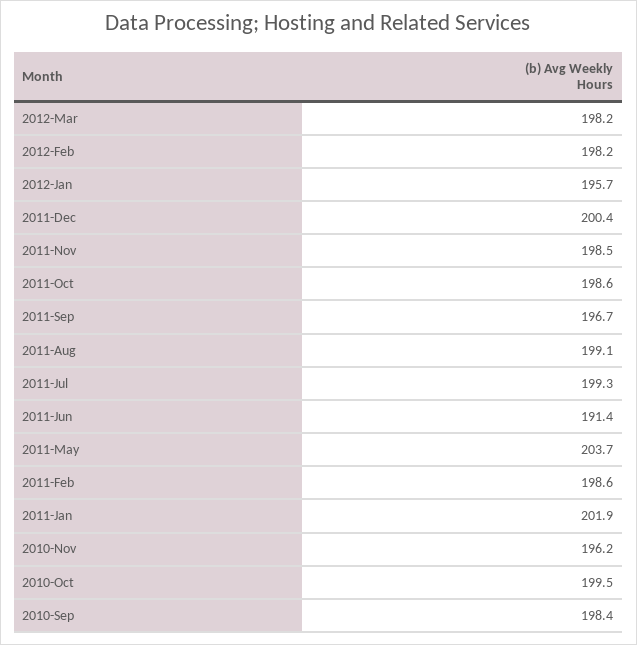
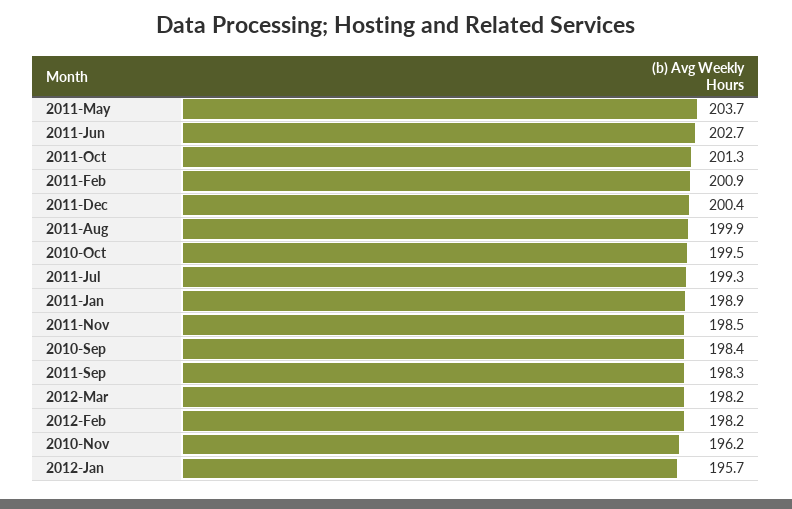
2011-Oct: 198.6 -> 201.3
2011-Sep: 196.7 -> 198.3
2011-Aug: 199.1 -> 199.9
2011-Jun: 191.4 -> 202.7
2011-Feb: 198.6 -> 200.9
2011-Jan: 201.9 -> 198.9

